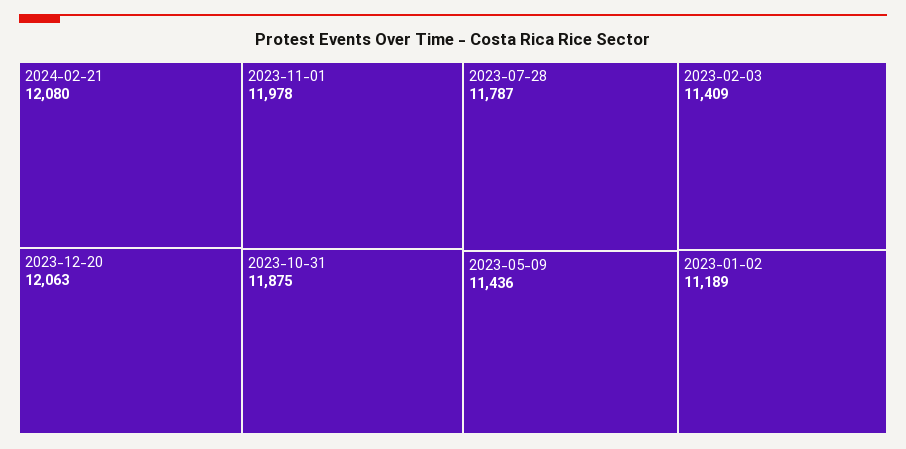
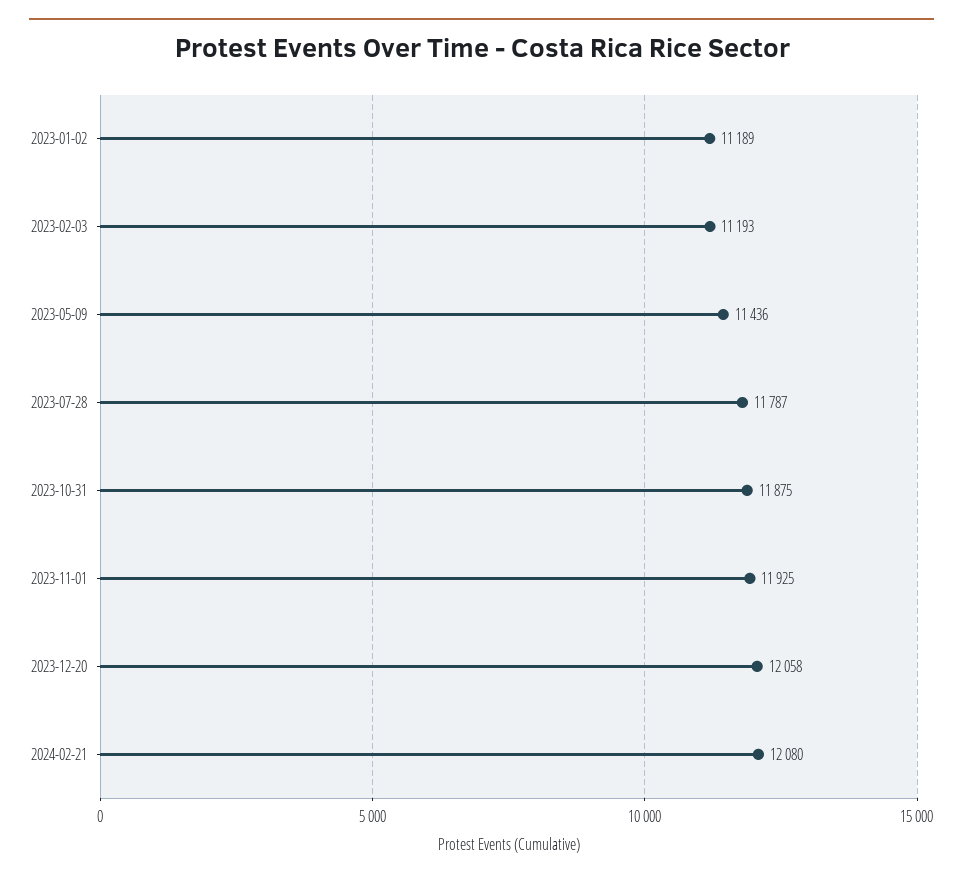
2023-12-20: 12063 -> 12058
2023-11-01: 11978 -> 11925
2023-02-03: 11409 -> 11193

